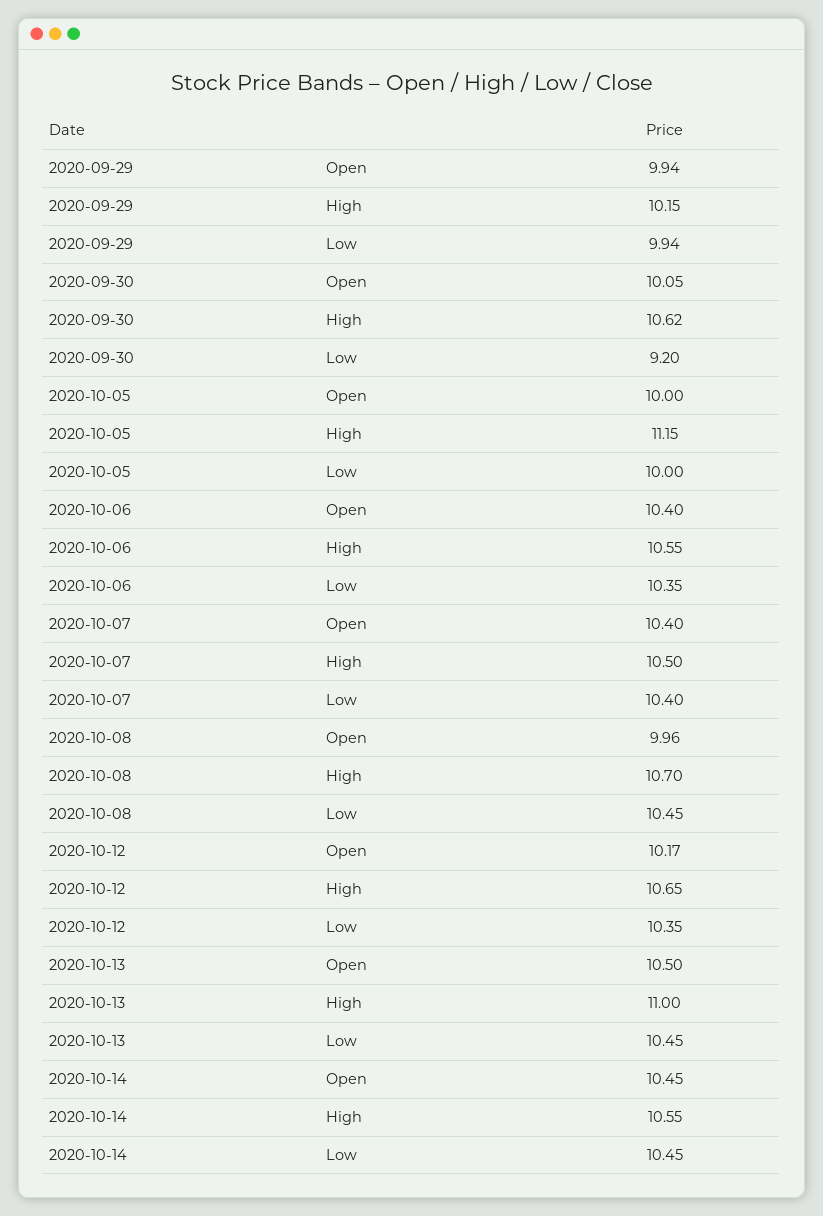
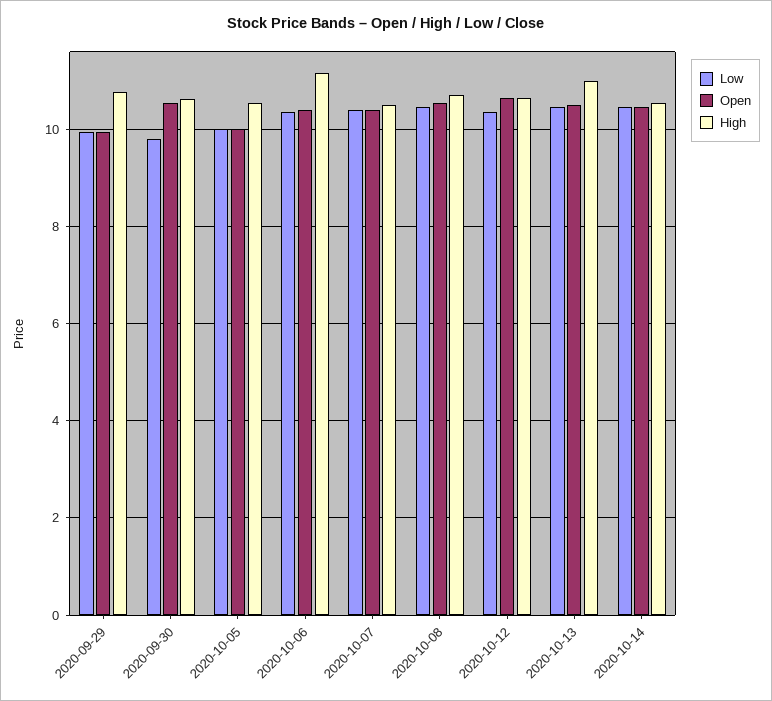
High, 2020-09-29: 10.15 -> 10.8
Open, 2020-09-30: 10.05 -> 10.6
Low, 2020-09-30: 9.2 -> 9.8
High, 2020-10-05: 11.15 -> 10.6
High, 2020-10-06: 10.55 -> 11.2
Open, 2020-10-08: 9.96 -> 10.6
Open, 2020-10-12: 10.17 -> 10.6

